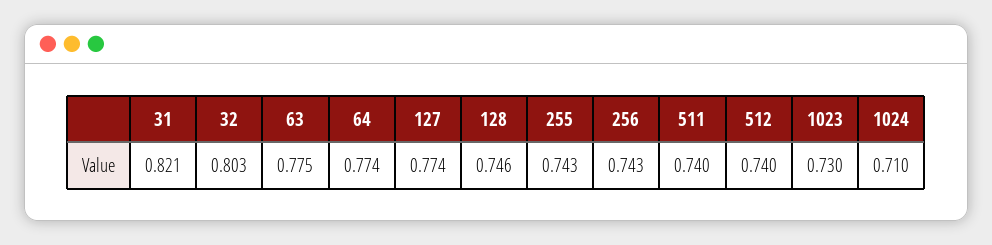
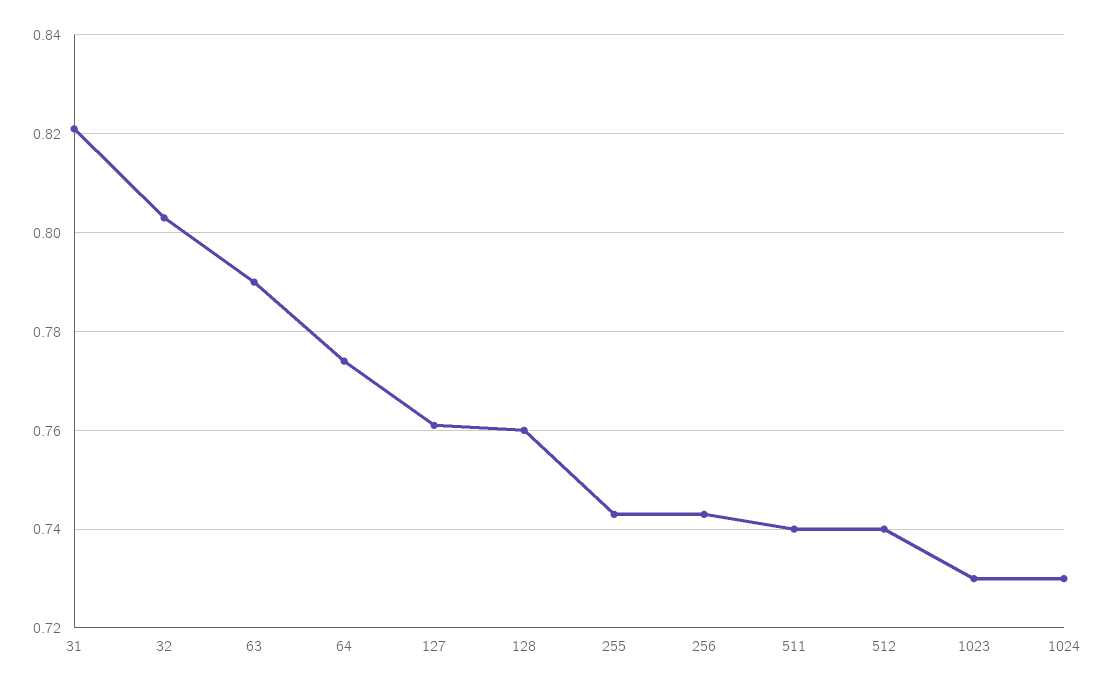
63: 0.775 -> 0.79
127: 0.774 -> 0.76
128: 0.746 -> 0.76
1024: 0.71 -> 0.73

